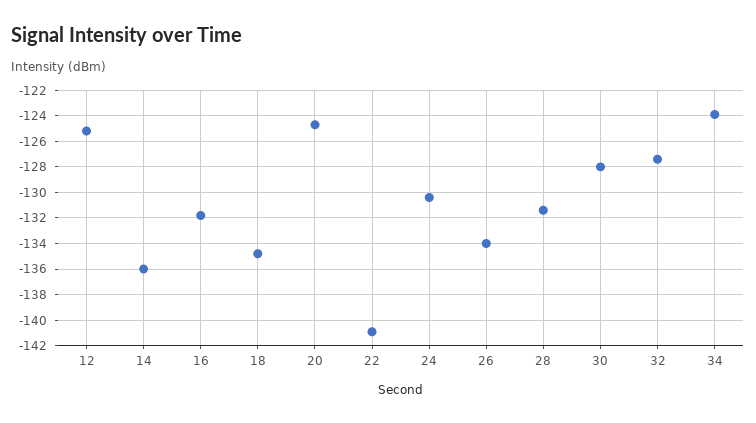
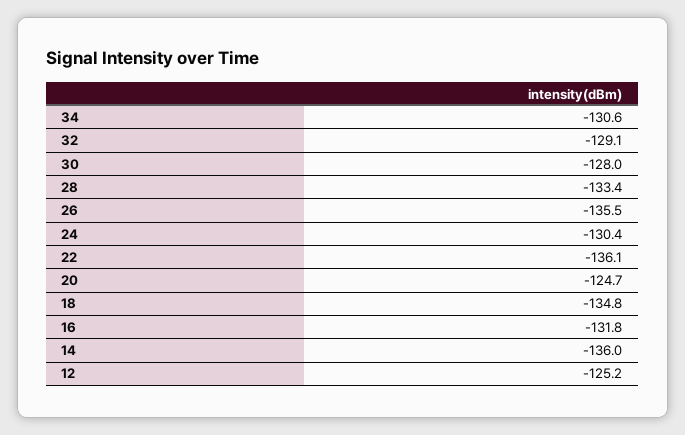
22: -141 -> -136.1
26: -134 -> -135.5
28: -131.5 -> -133.4
32: -127.5 -> -129.1
34: -124 -> -130.6

